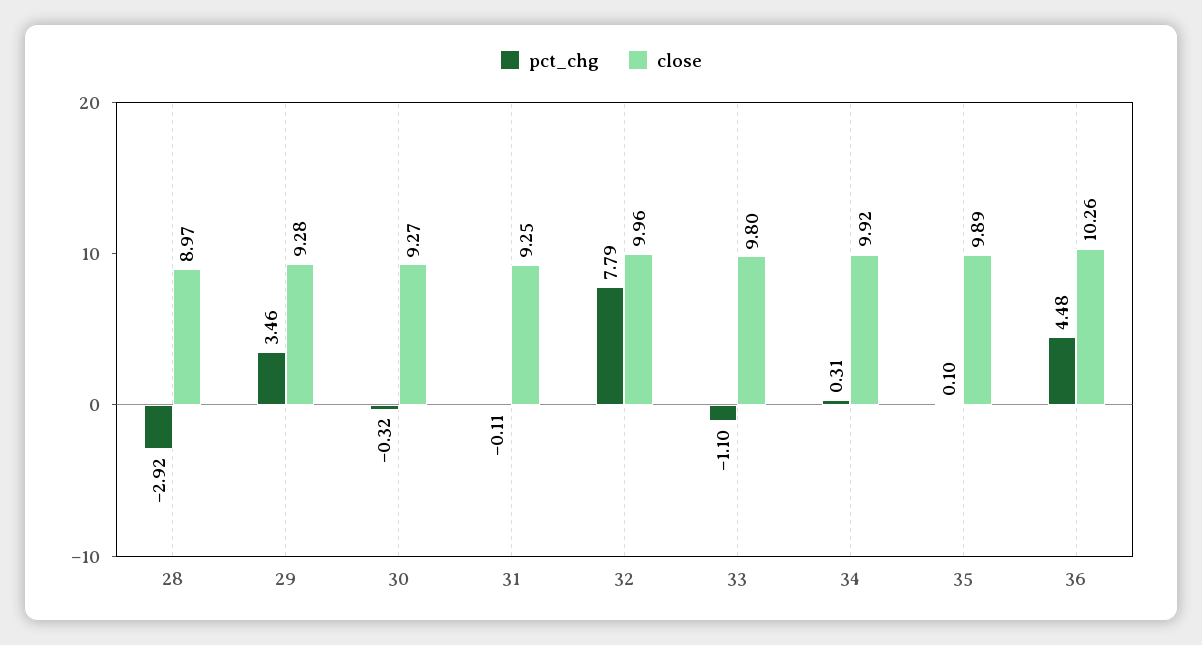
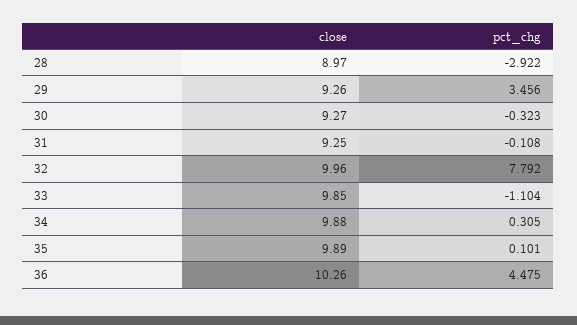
close, 29: 9.28 -> 9.26
close, 33: 9.8 -> 9.85
close, 34: 9.92 -> 9.88

